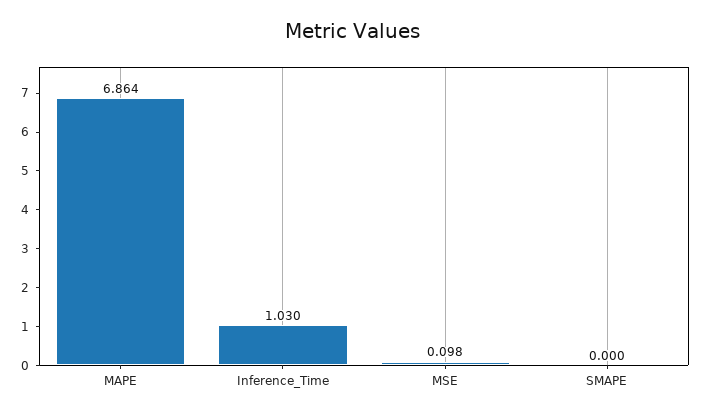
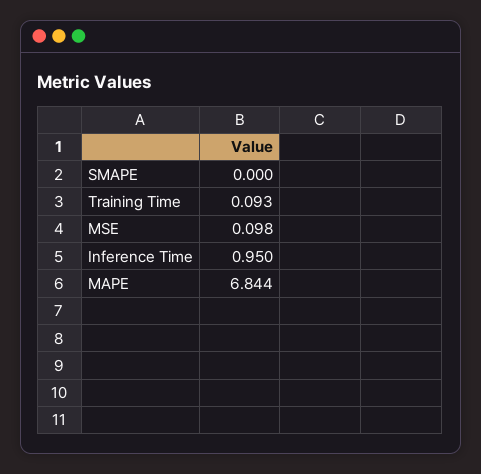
MAPE: 6.864 -> 6.844
Inference_Time: 1.03 -> 0.95
Training Time: none -> 0.093

